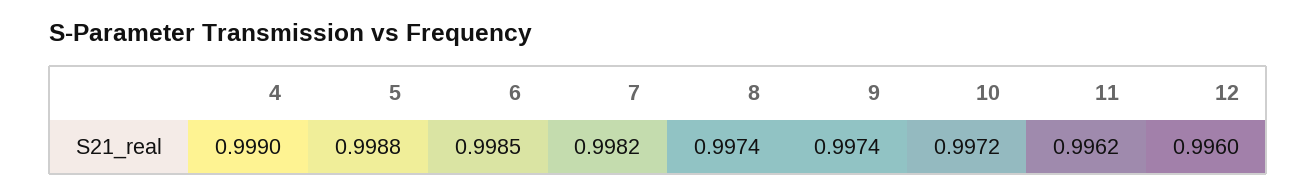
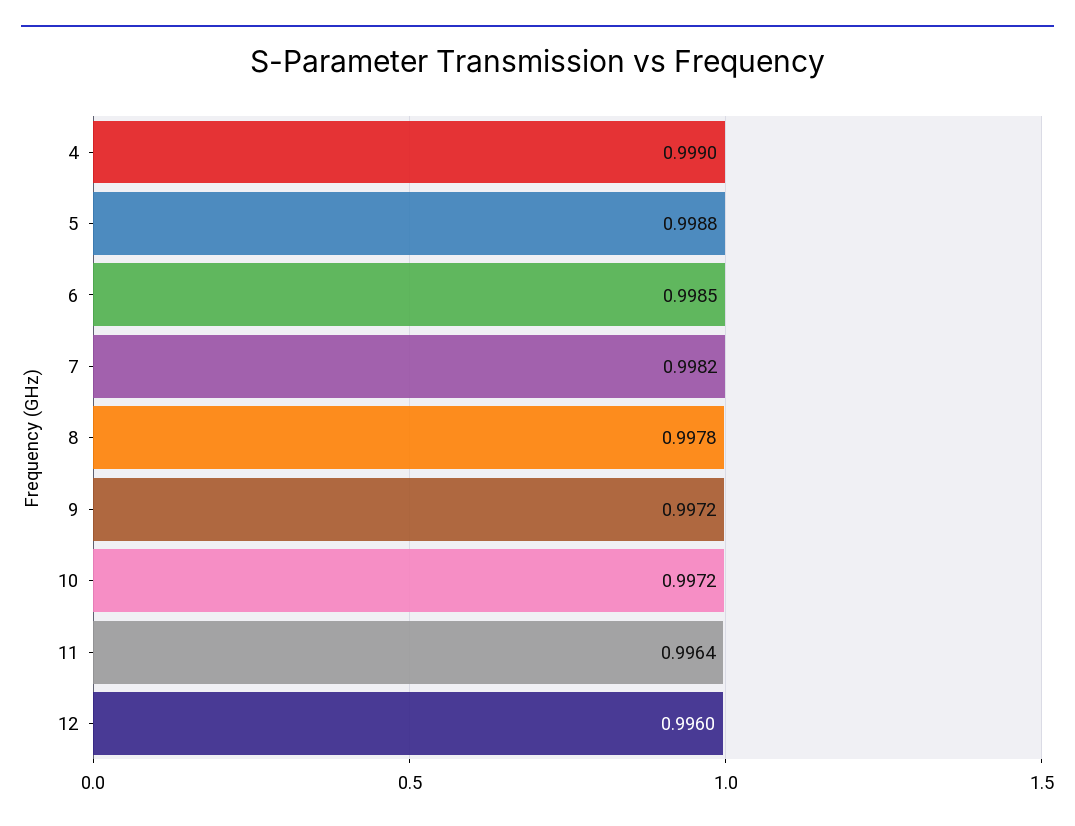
8: 0.9974 -> 0.9978
9: 0.9974 -> 0.9972
11: 0.9962 -> 0.9964

